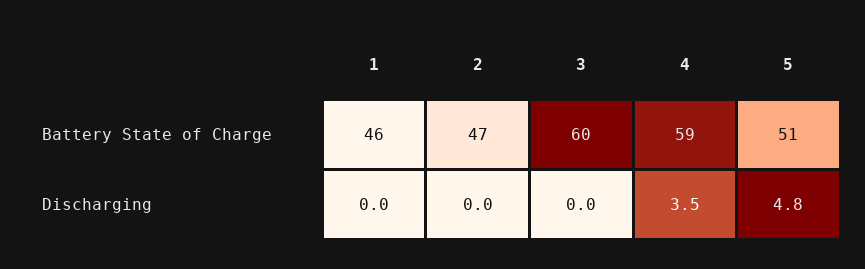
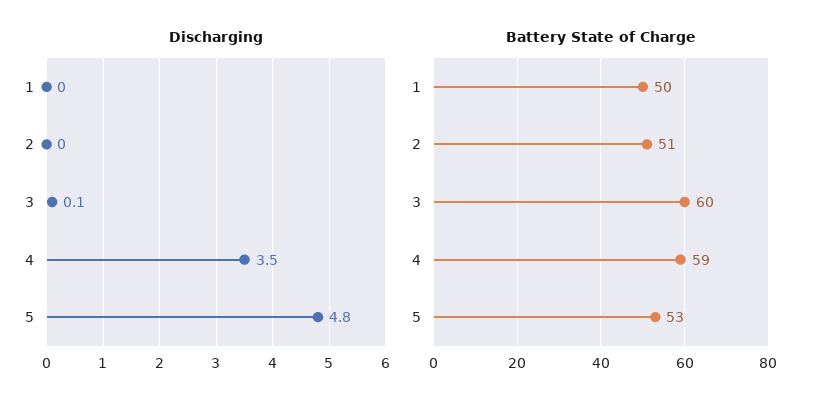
Battery State of Charge, 1: 46 -> 50
Battery State of Charge, 2: 47 -> 51
Battery State of Charge, 5: 51 -> 53
Discharging, 3: 0 -> 0.1

